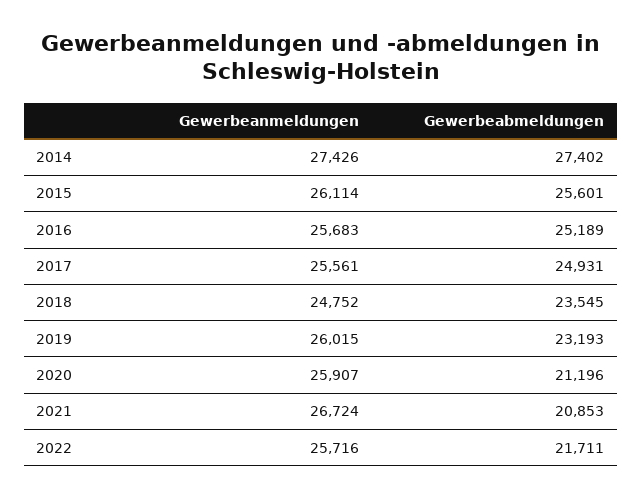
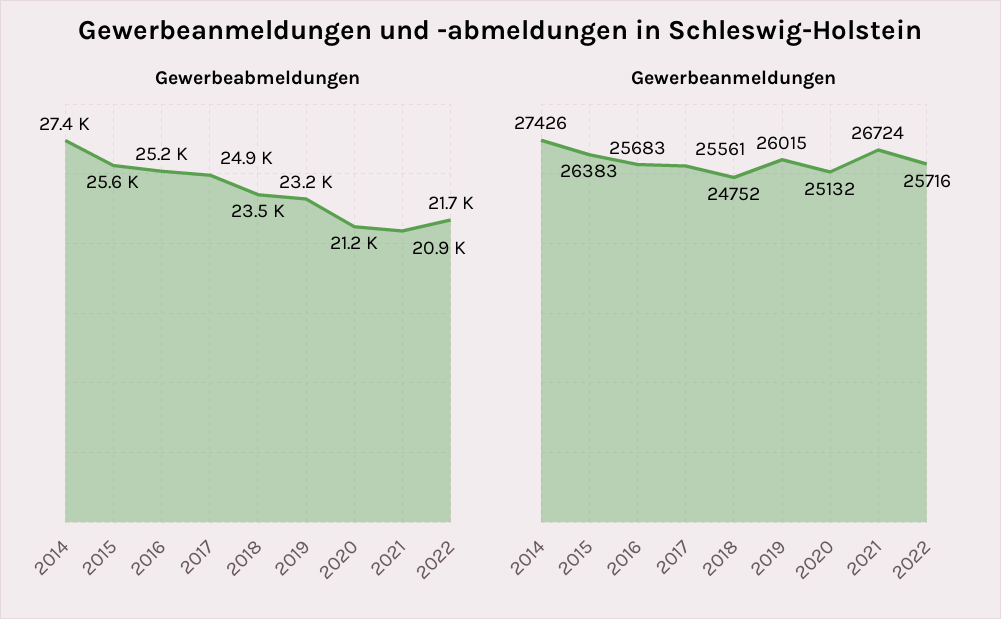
Gewerbeanmeldungen, 2015: 26114 -> 26383
Gewerbeanmeldungen, 2020: 25907 -> 25132

